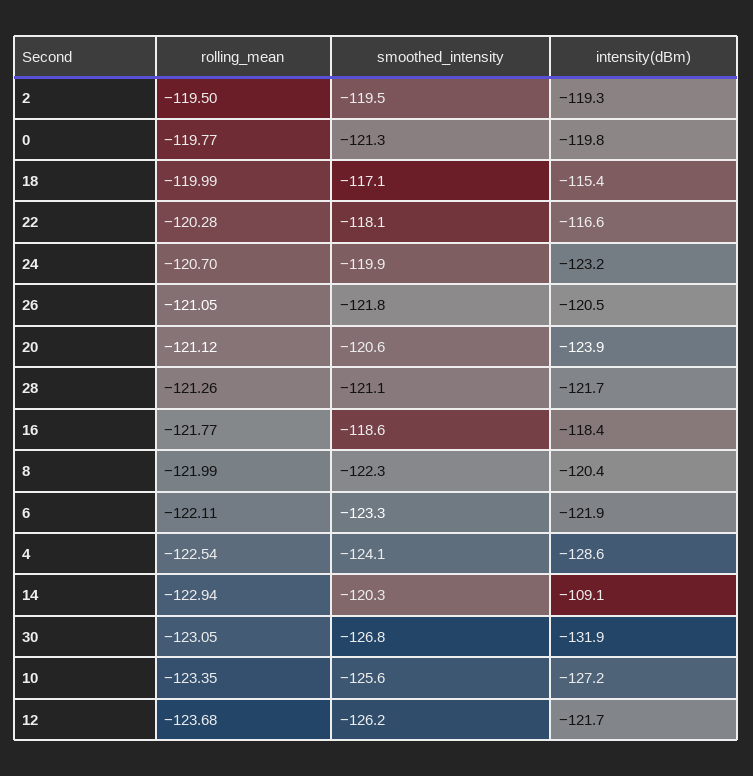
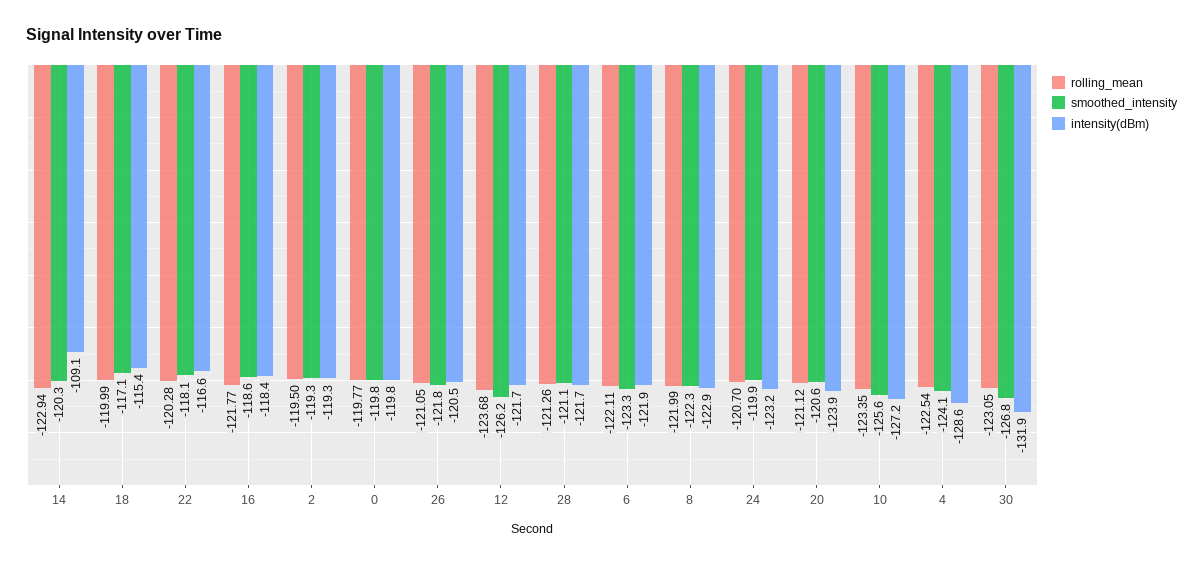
smoothed_intensity, 2: -119.5 -> -119.3
smoothed_intensity, 0: -121.3 -> -119.8
intensity(dBm), 8: -120.4 -> -122.9

